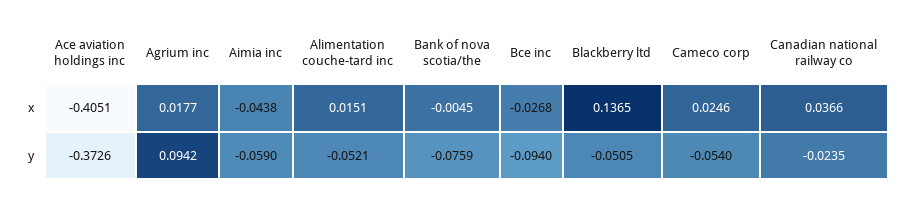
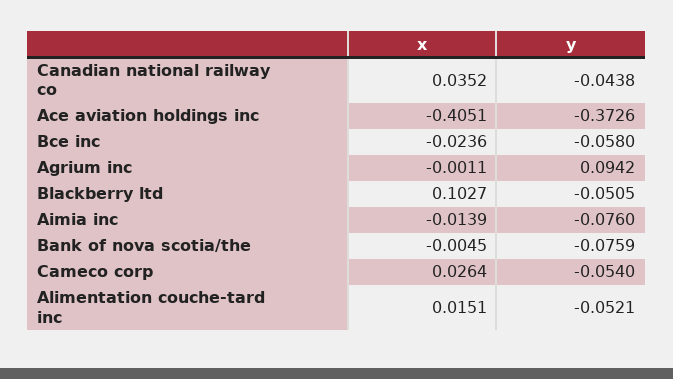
Agrium inc, x: 0.0177 -> -0.0011
Aimia inc, x: -0.0438 -> -0.0139
Bce inc, x: -0.0268 -> -0.0236
Blackberry ltd, x: 0.1365 -> 0.1027
Cameco corp, x: 0.0246 -> 0.0264
Canadian national railway co, x: 0.0366 -> 0.0352
Aimia inc, y: -0.059 -> -0.076
Bce inc, y: -0.094 -> -0.058
Canadian national railway co, y: -0.0235 -> -0.0438

